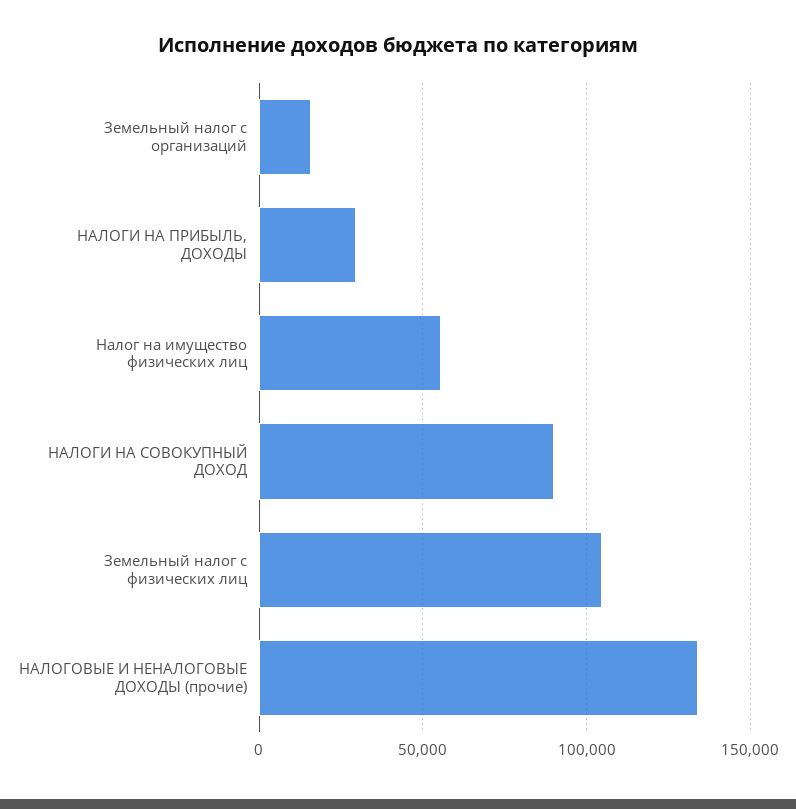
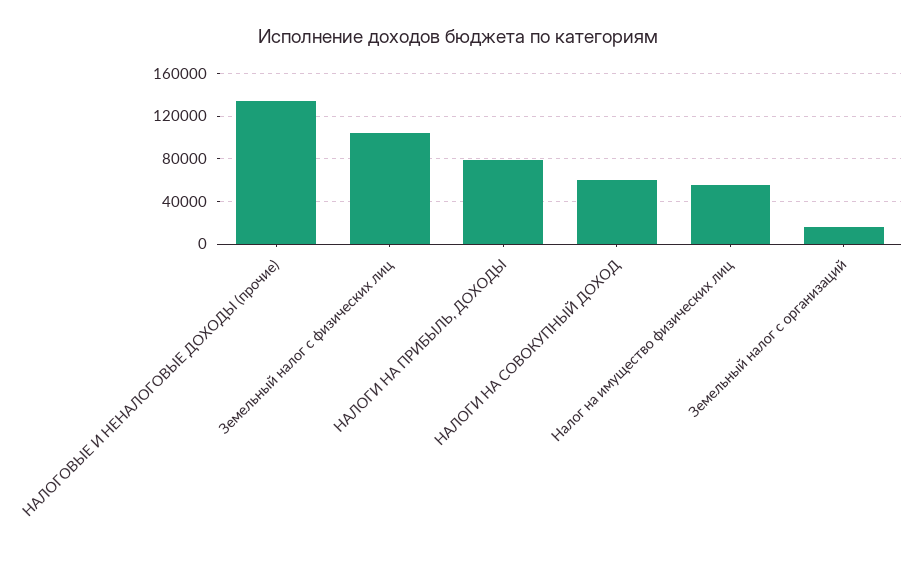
НАЛОГИ НА ПРИБЫЛЬ, ДОХОДЫ: 30000 -> 80000
НАЛОГИ НА СОВОКУПНЫЙ ДОХОД: 90000 -> 60000

